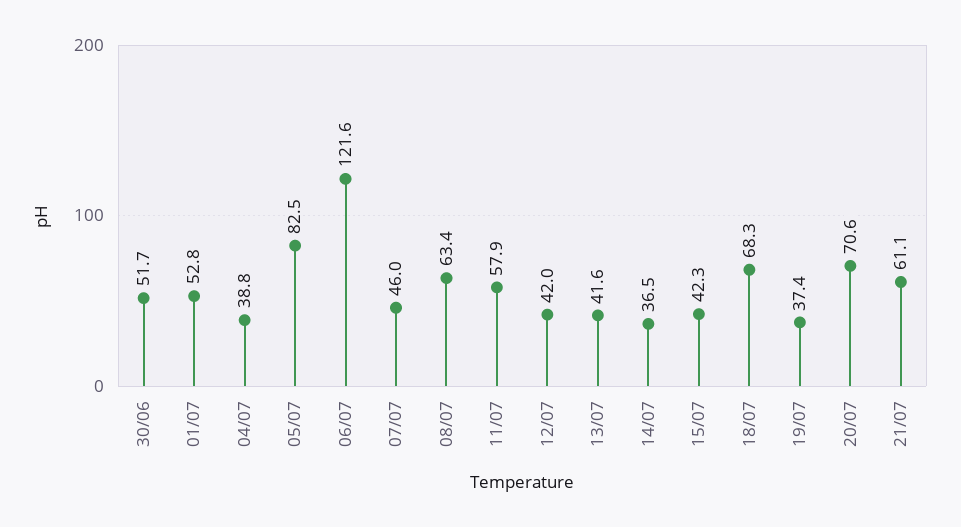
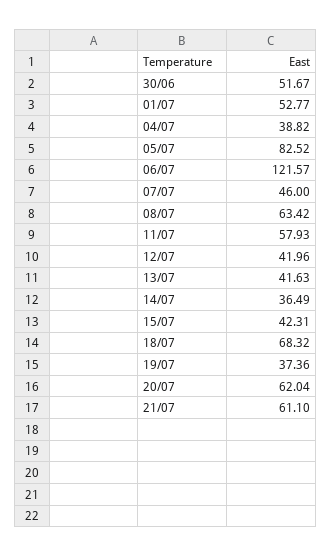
20/07: 70.6 -> 62.04

